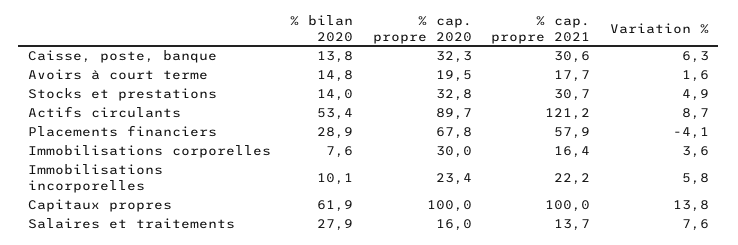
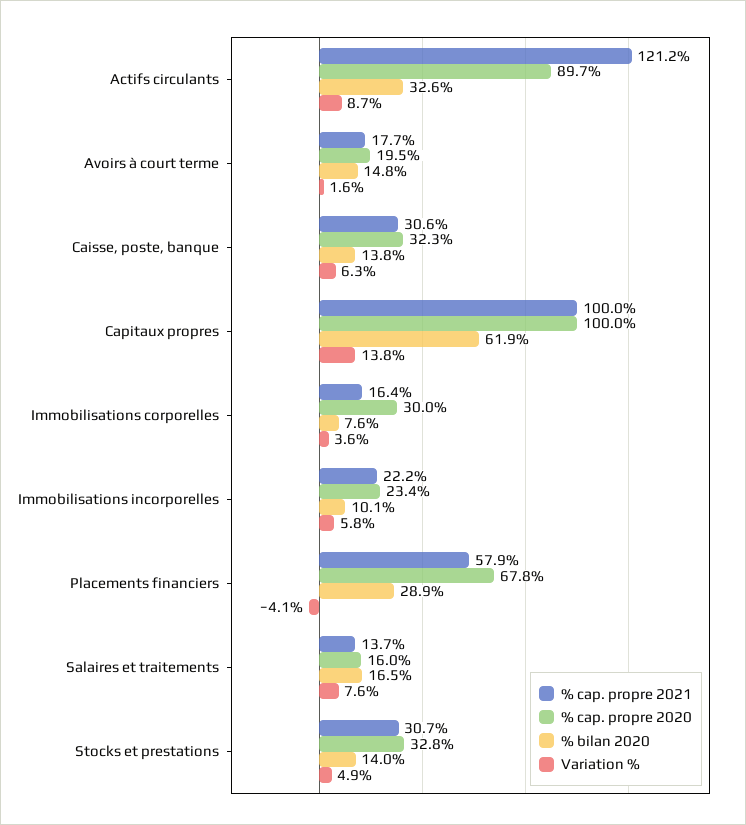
% bilan 2020, Actifs circulants: 53.4 -> 32.6
% bilan 2020, Salaires et traitements: 27.9 -> 16.5

